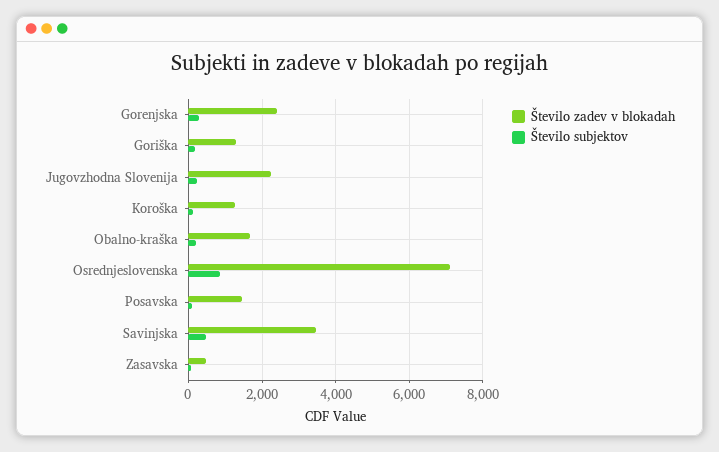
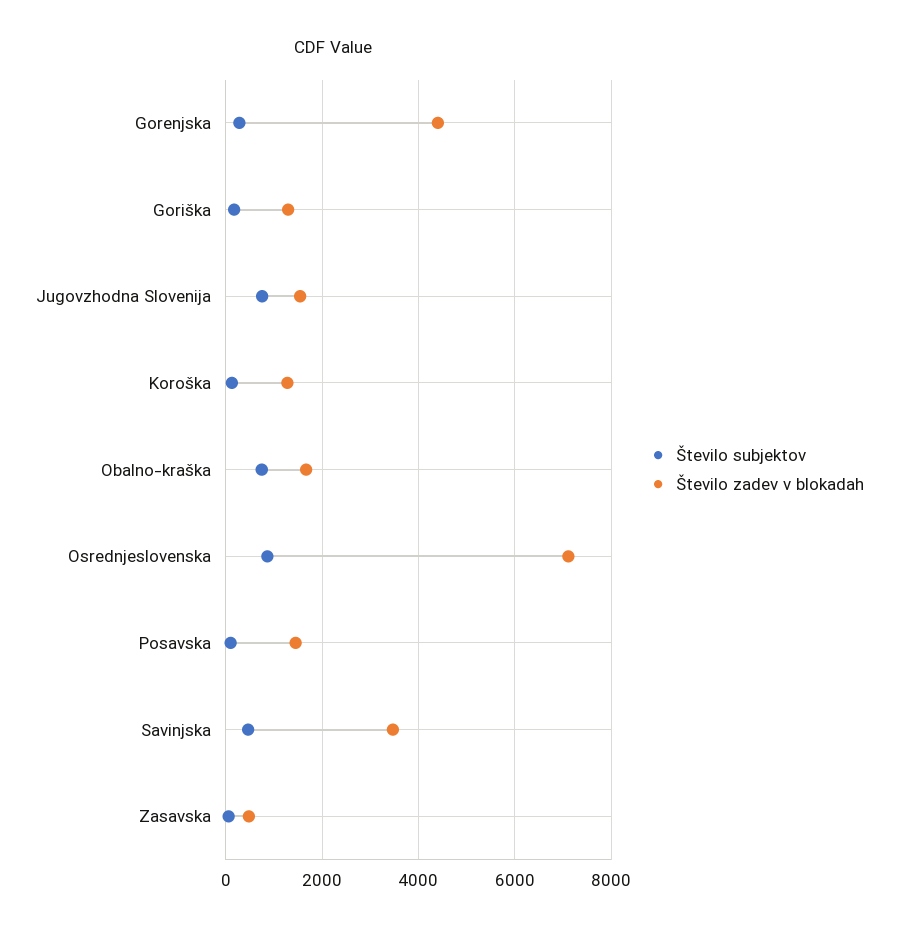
Število zadev v blokadah, Gorenjska: 2400 -> 4400
Število zadev v blokadah, Jugovzhodna Slovenija: 2200 -> 1600
Število subjektov, Jugovzhodna Slovenija: 200 -> 800
Število subjektov, Obalno-kraška: 200 -> 800

